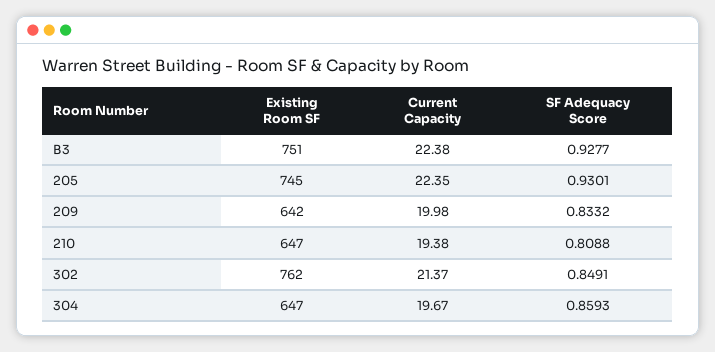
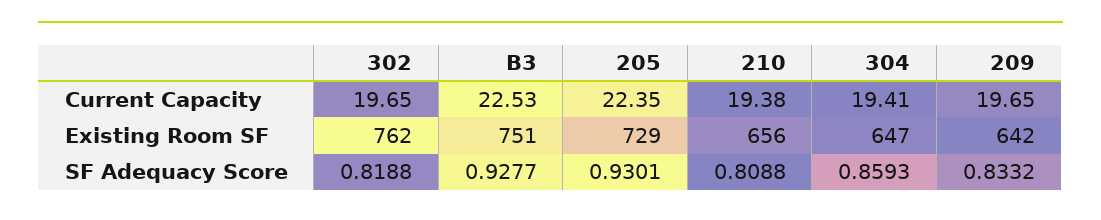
Current Capacity, B3: 22.38 -> 22.53
Existing Room SF, 205: 745 -> 729
Current Capacity, 209: 19.98 -> 19.65
Existing Room SF, 210: 647 -> 656
Current Capacity, 302: 21.37 -> 19.65
SF Adequacy Score, 302: 0.8491 -> 0.8188
Current Capacity, 304: 19.67 -> 19.41

